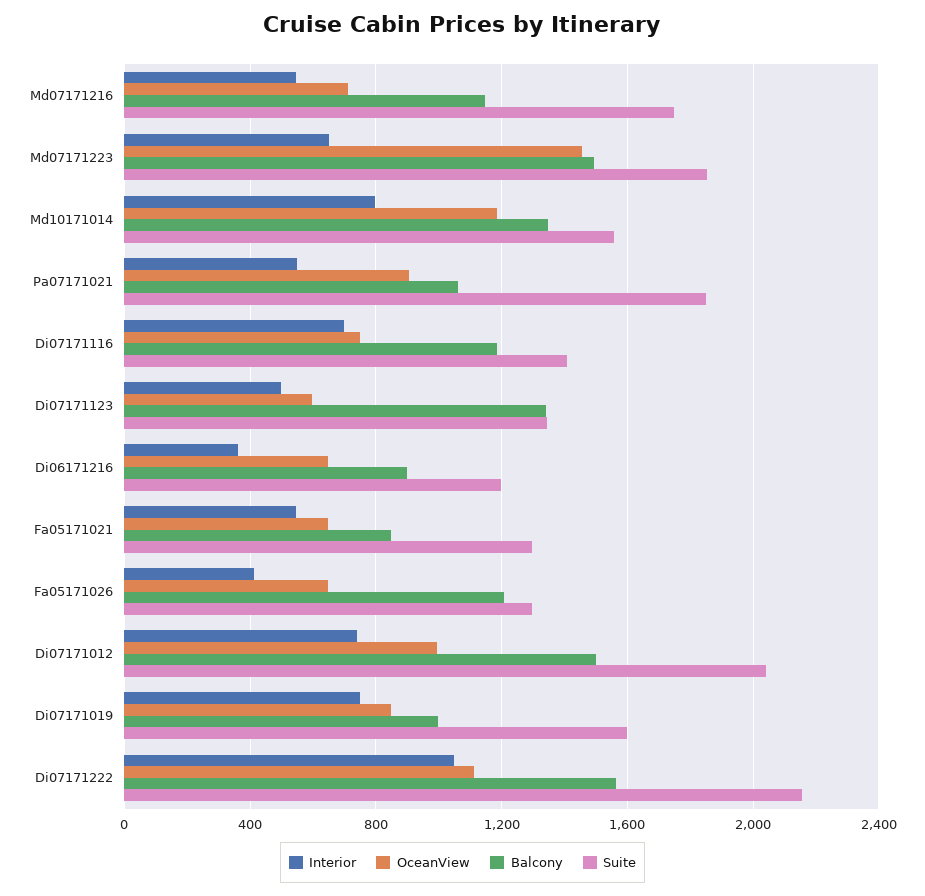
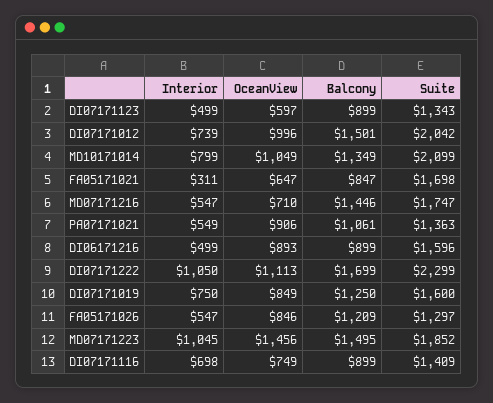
Balcony, Md07171216: 1150 -> 1446
Interior, Md07171223: 650 -> 1045
OceanView, Md10171014: 1200 -> 1049
Suite, Md10171014: 1550 -> 2099
Suite, Pa07171021: 1850 -> 1363
Balcony, Di07171116: 1200 -> 899
Balcony, Di07171123: 1350 -> 899
Interior, Di06171216: 350 -> 499
OceanView, Di06171216: 650 -> 893
Suite, Di06171216: 1200 -> 1596
Interior, Fa05171021: 550 -> 311
Suite, Fa05171021: 1300 -> 1698
Interior, Fa05171026: 400 -> 547
OceanView, Fa05171026: 650 -> 846
Balcony, Di07171019: 1000 -> 1250
Balcony, Di07171222: 1550 -> 1699
Suite, Di07171222: 2150 -> 2299

